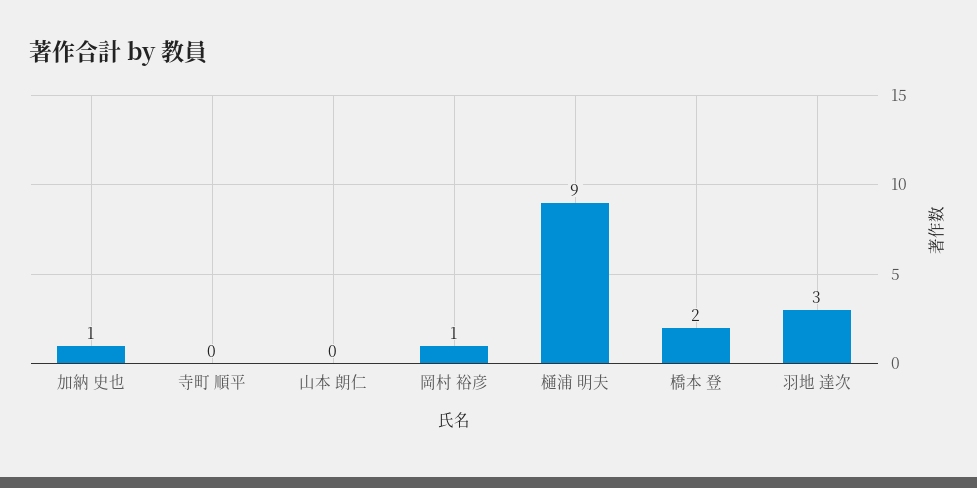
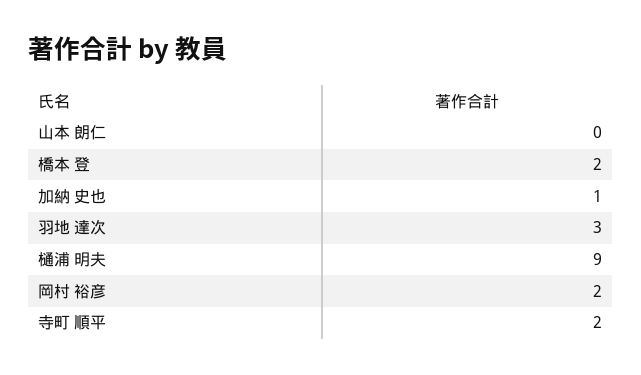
寺町 順平: 0 -> 2
岡村 裕彦: 1 -> 2

